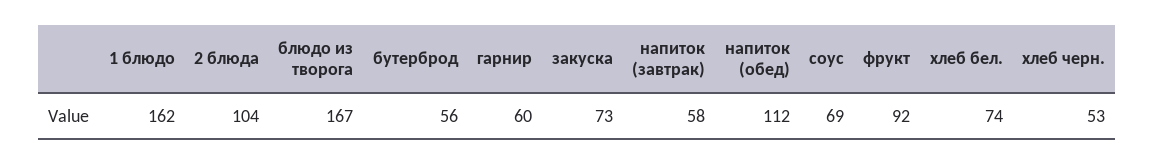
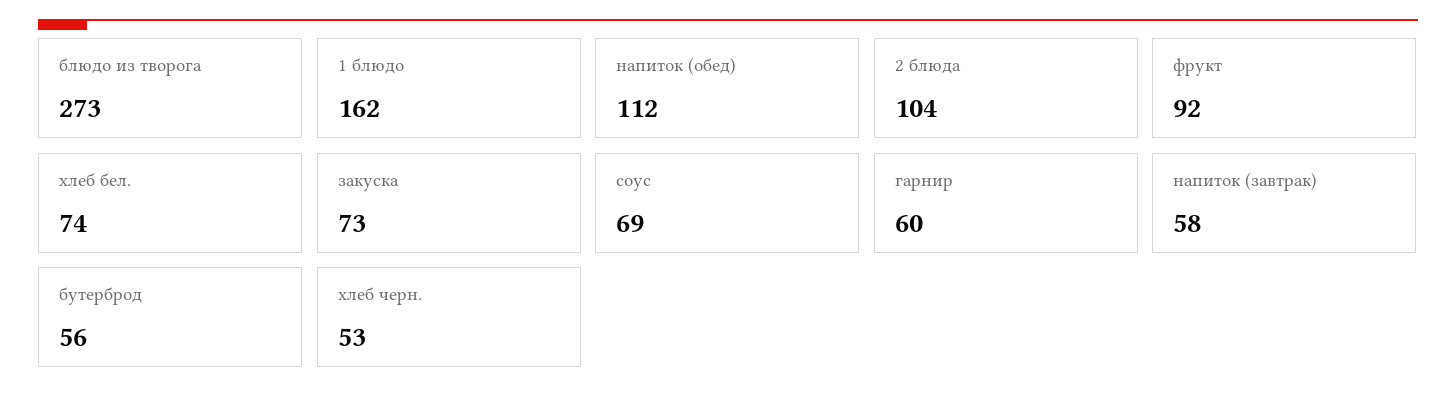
блюдо из творога: 167 -> 273

